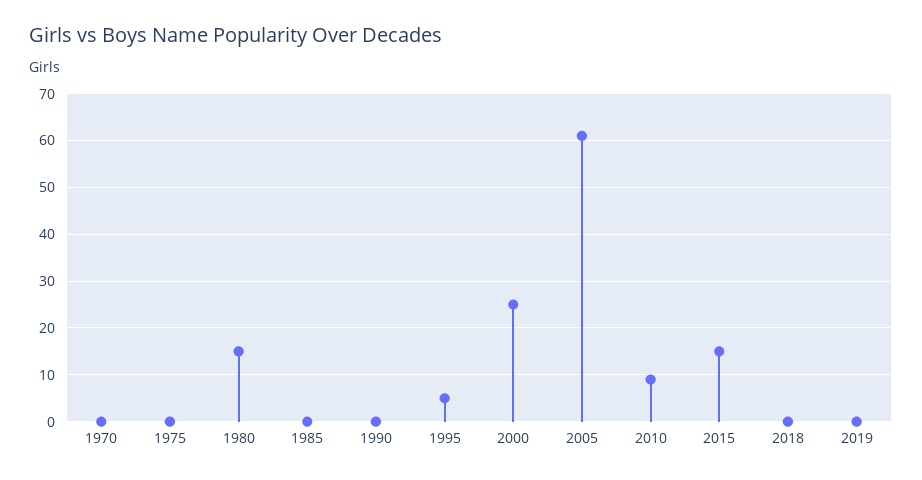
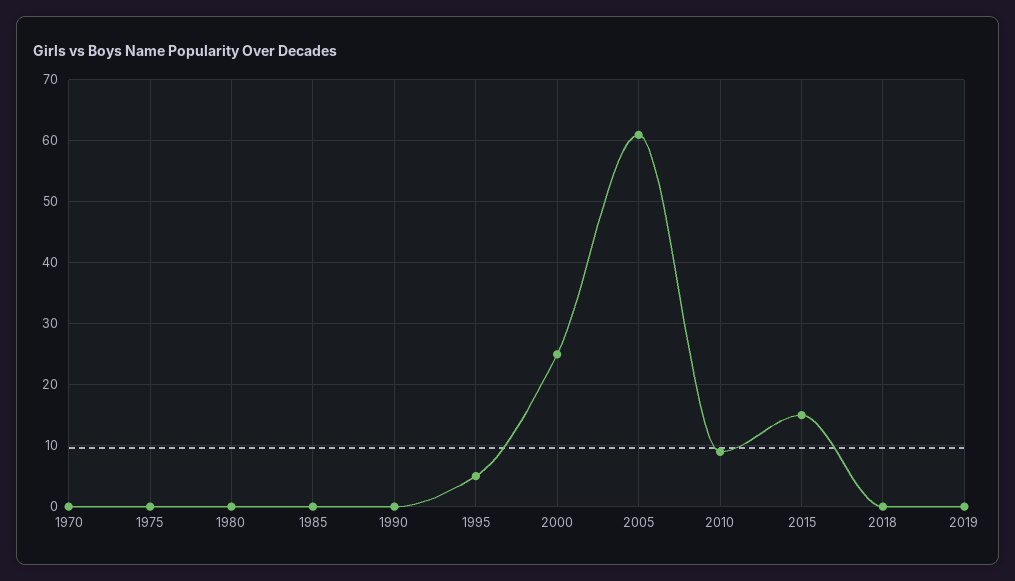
1980: 15 -> 0

